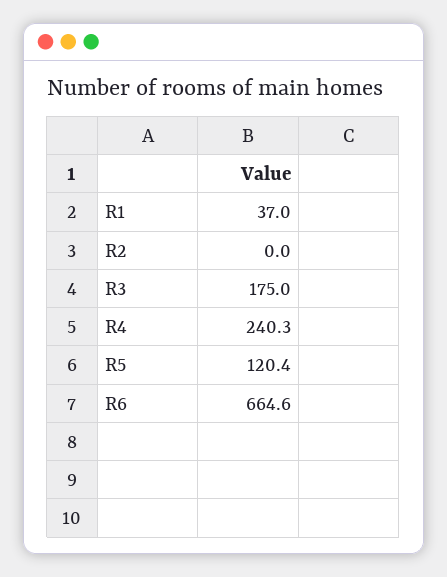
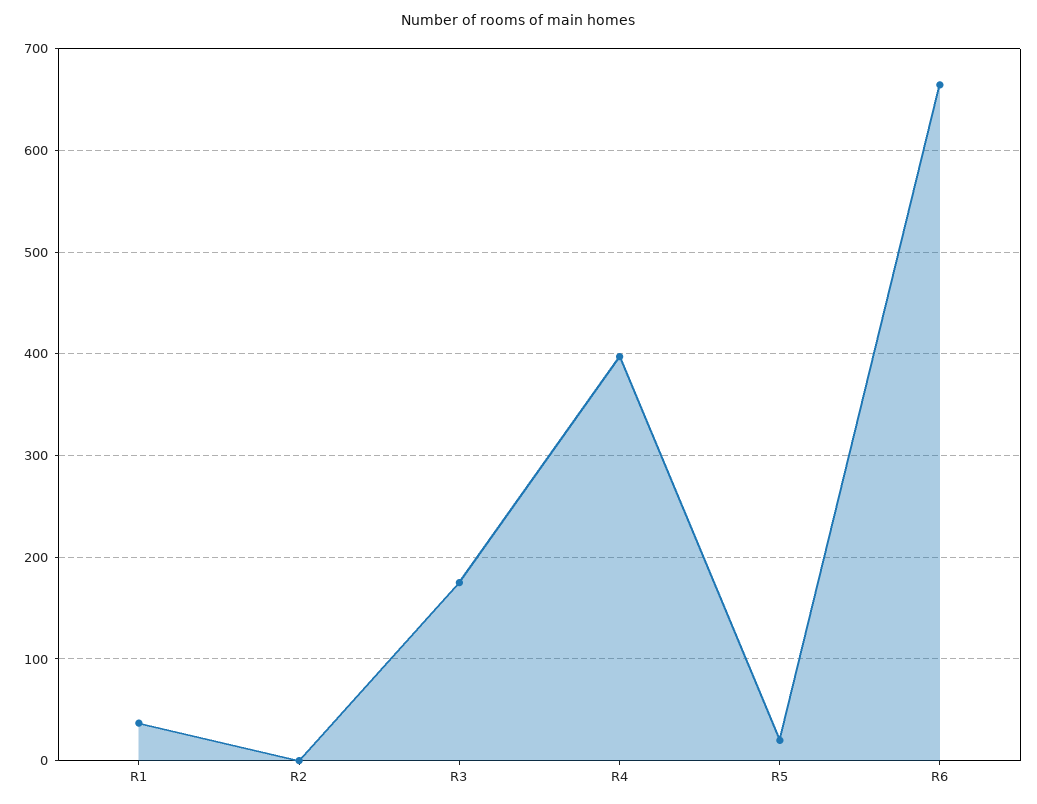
R4: 240.3 -> 400
R5: 120.4 -> 20

